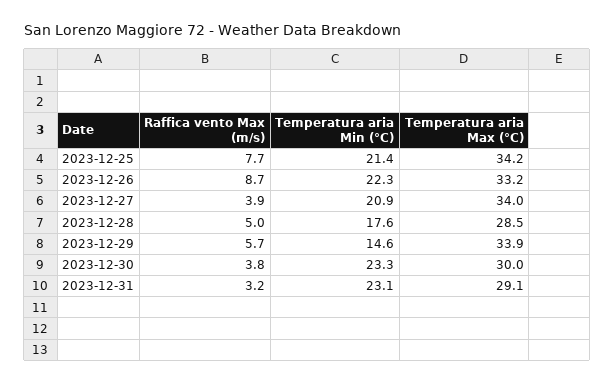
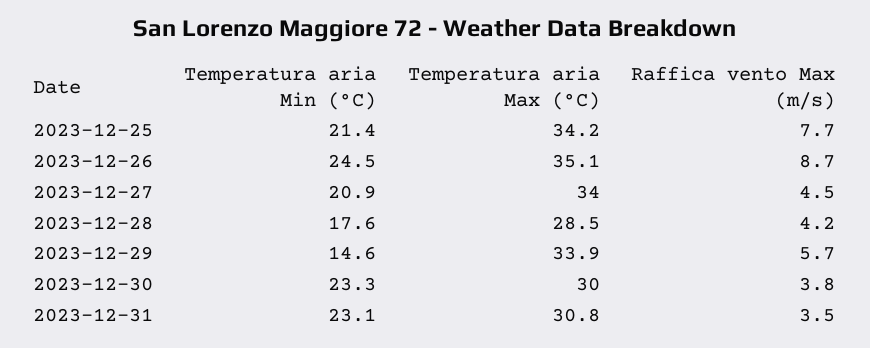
Temperatura aria Min (°C), 2023-12-26: 22.3 -> 24.5
Temperatura aria Max (°C), 2023-12-26: 33.2 -> 35.1
Raffica vento Max (m/s), 2023-12-27: 3.9 -> 4.5
Raffica vento Max (m/s), 2023-12-28: 5 -> 4.2
Raffica vento Max (m/s), 2023-12-31: 3.2 -> 3.5
Temperatura aria Max (°C), 2023-12-31: 29.1 -> 30.8

